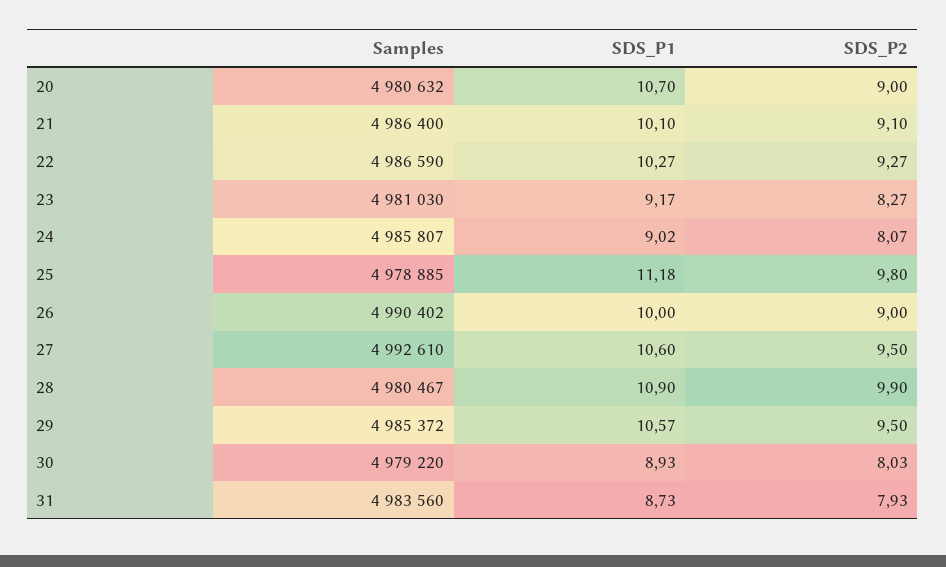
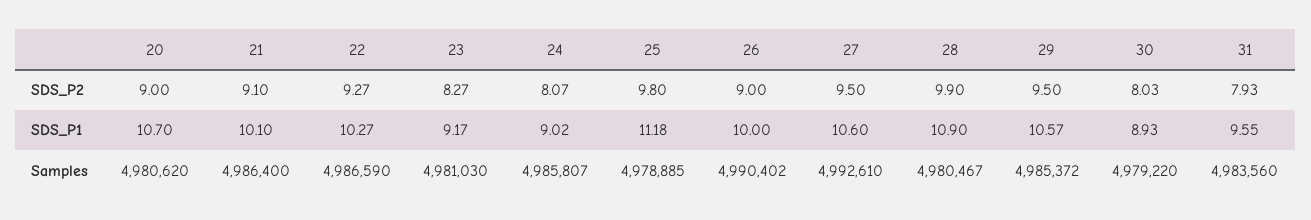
Samples, 20: 4980632 -> 4980620
SDS_P1, 31: 8.73 -> 9.55

